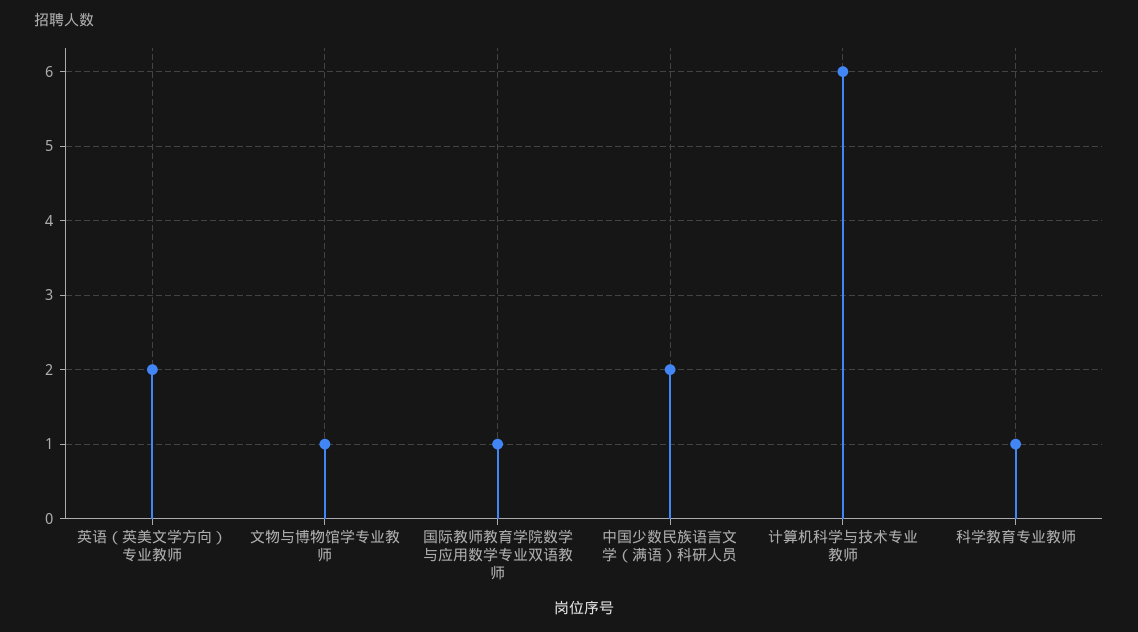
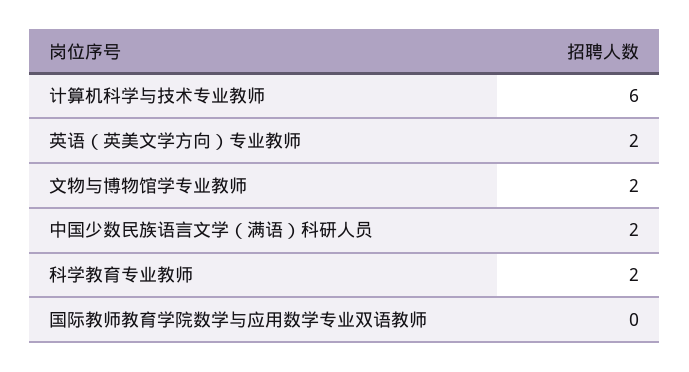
文物与博物馆学专业教师: 1 -> 2
国际教师教育学院数学与应用数学专业双语教师: 1 -> 0
科学教育专业教师: 1 -> 2

